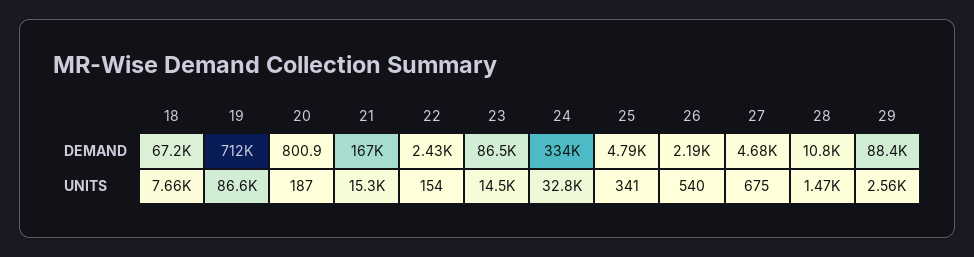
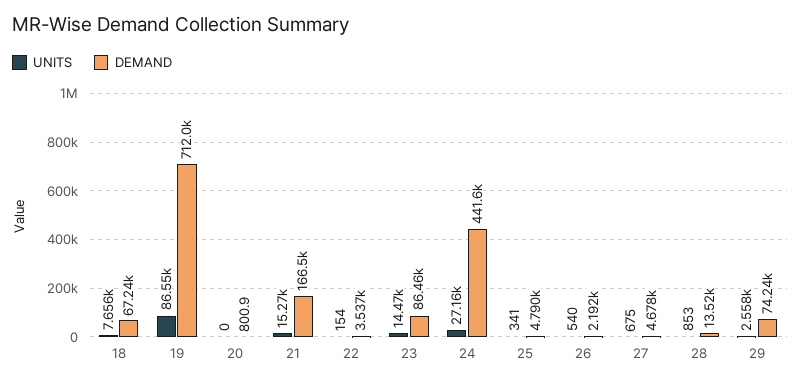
DEMAND, 22: 2430 -> 3537
DEMAND, 24: 334000 -> 441600
DEMAND, 28: 10800 -> 13520
DEMAND, 29: 88400 -> 74240
UNITS, 20: 187 -> 0
UNITS, 24: 32800 -> 27160
UNITS, 28: 1470 -> 853

